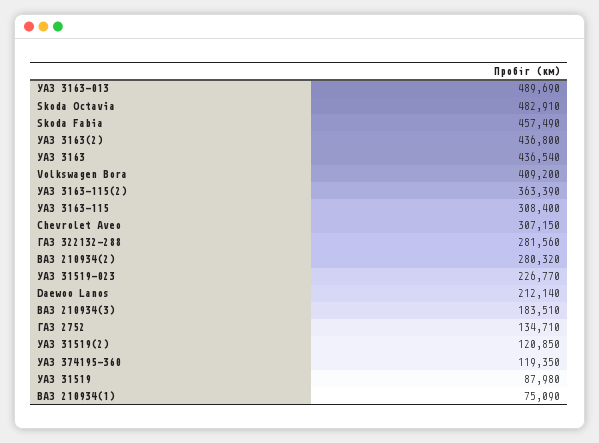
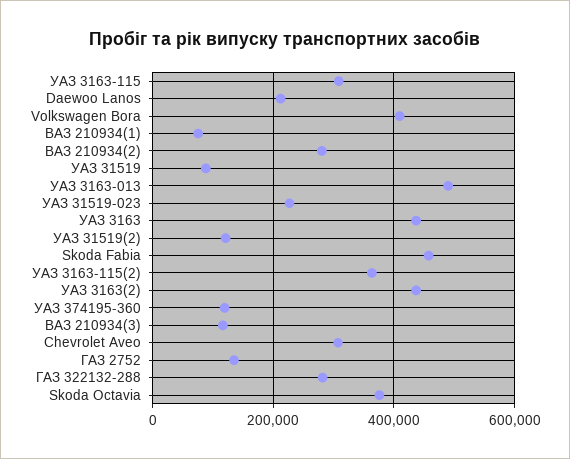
Skoda Octavia: 482910 -> 380000
ВАЗ 210934(3): 183510 -> 120000

